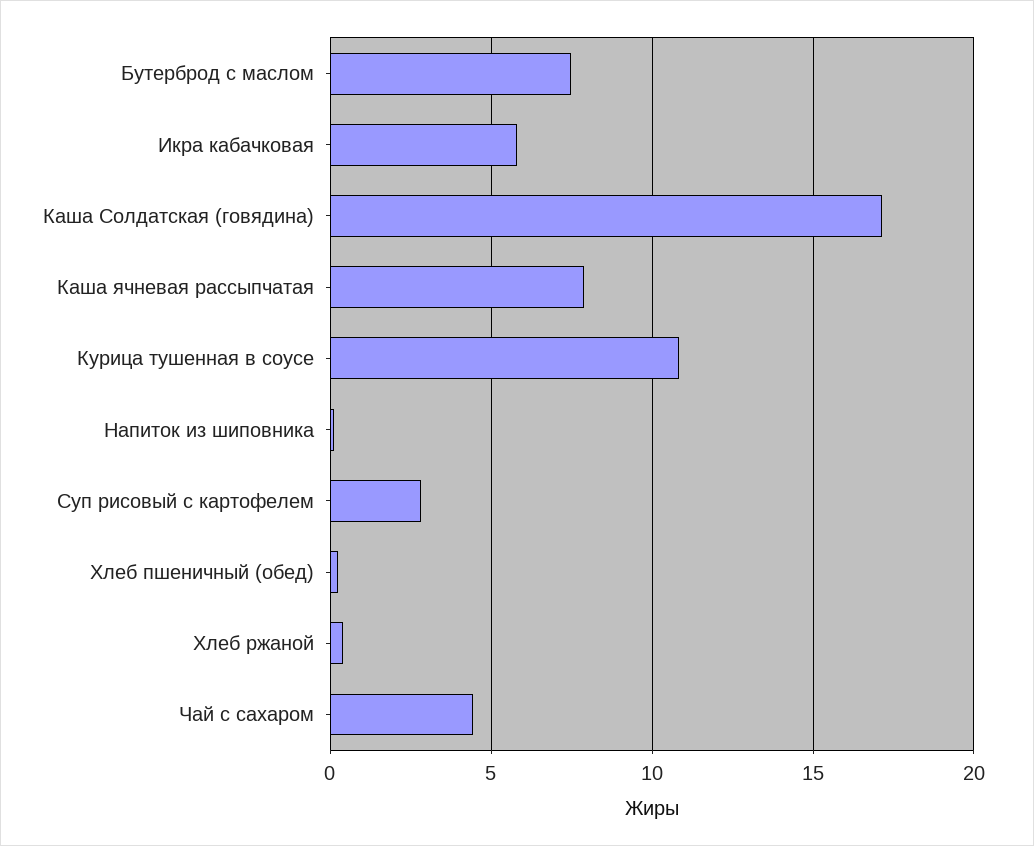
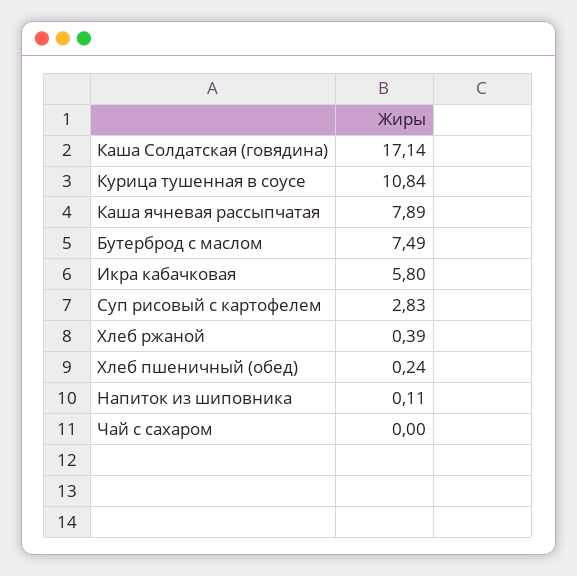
Чай с сахаром: 4.5 -> 0

